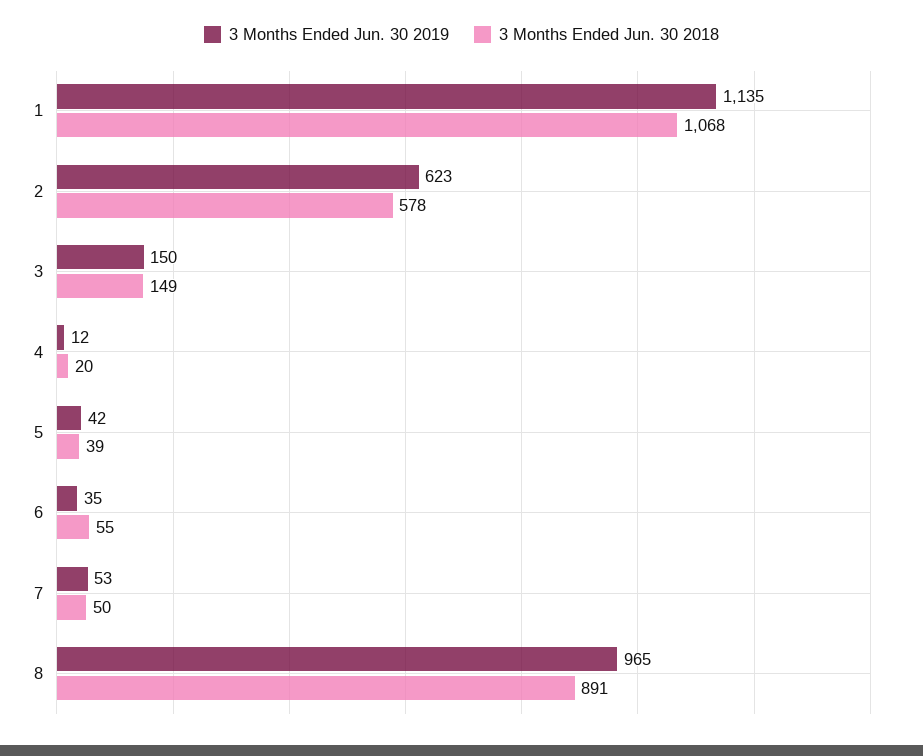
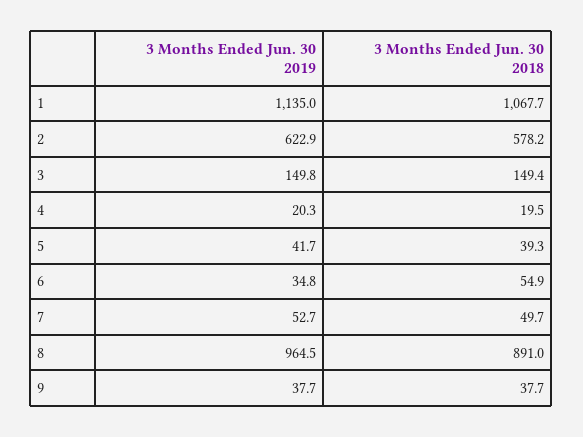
3 Months Ended Jun. 30 2019, 4: 12 -> 20.3
3 Months Ended Jun. 30 2019, 9: none -> 37.7
3 Months Ended Jun. 30 2018, 9: none -> 37.7

